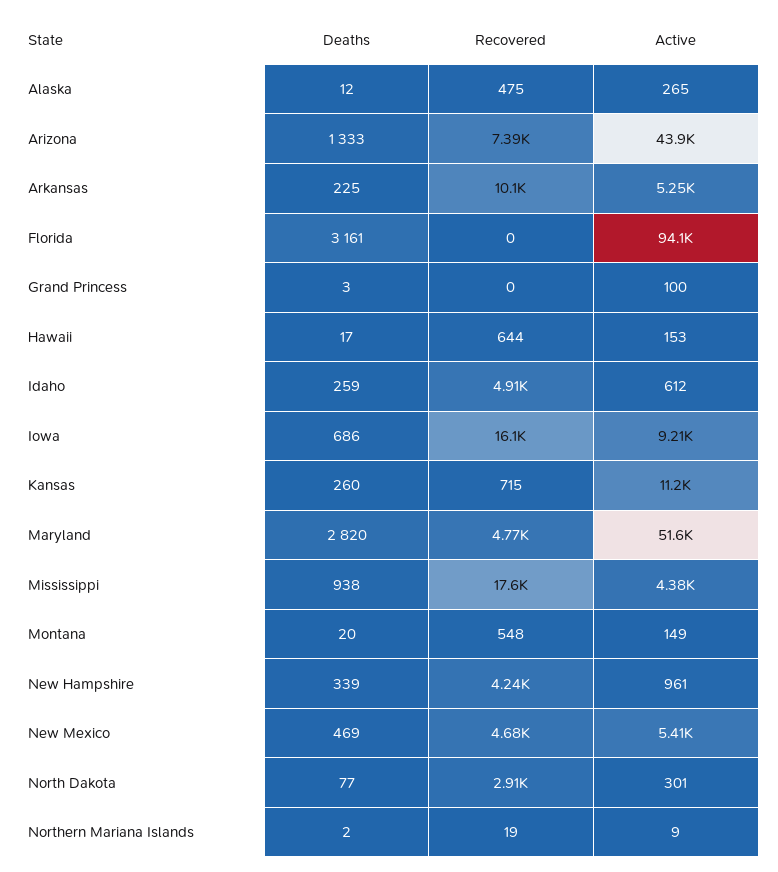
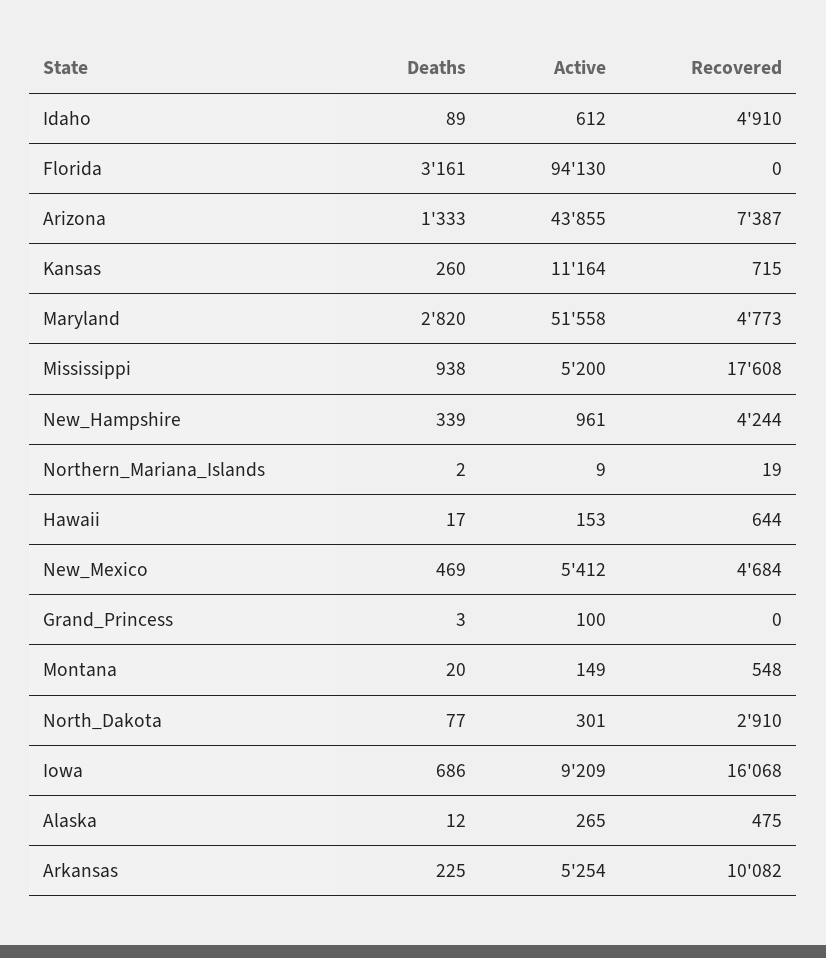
Deaths, Idaho: 259 -> 89
Active, Mississippi: 4380 -> 5200

